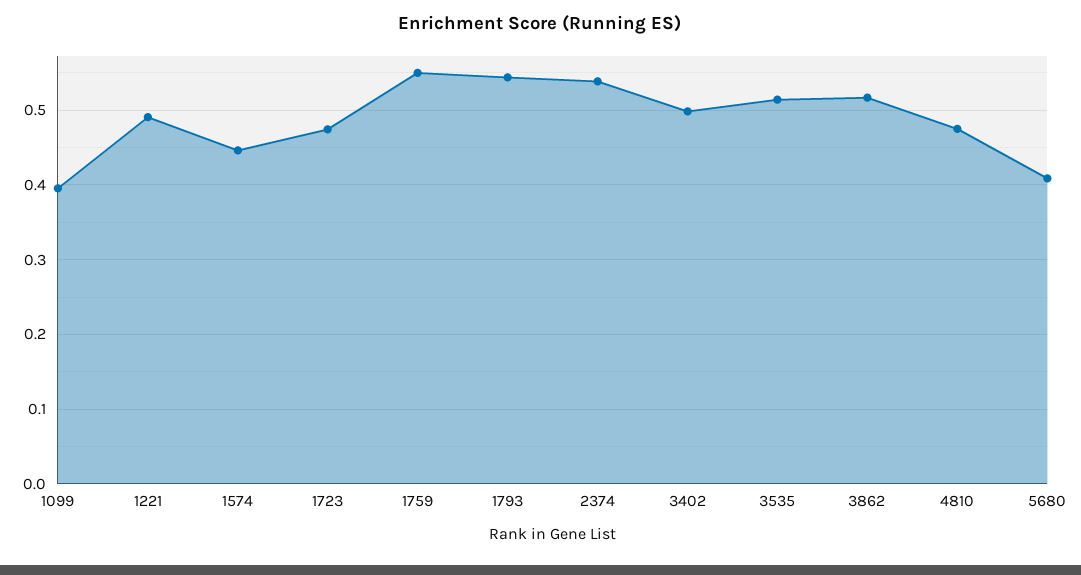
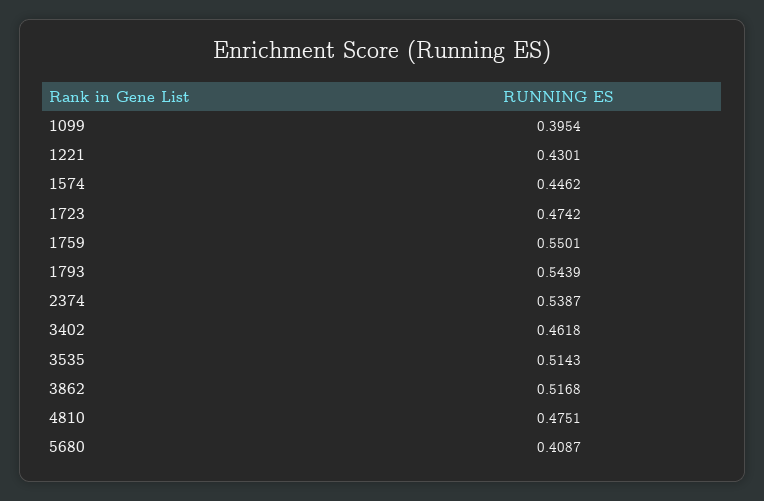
1221: 0.49 -> 0.4301
3402: 0.5 -> 0.4618

